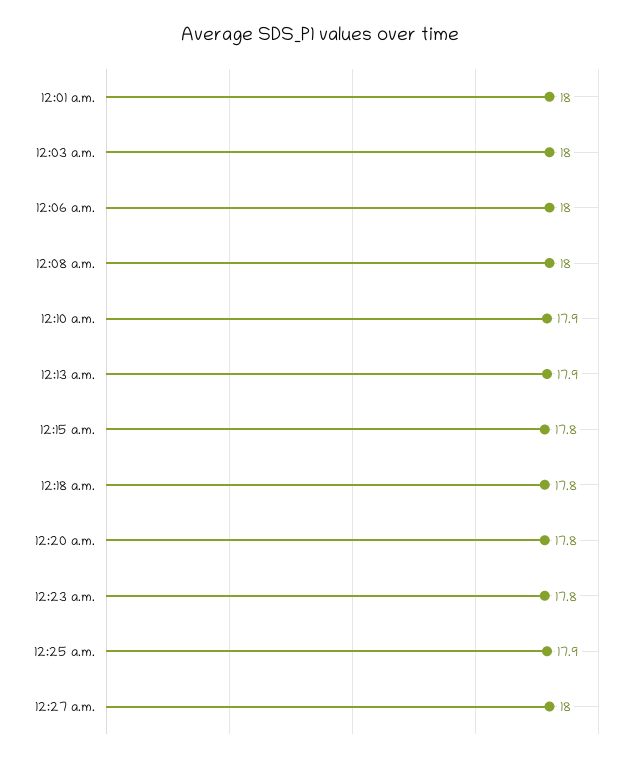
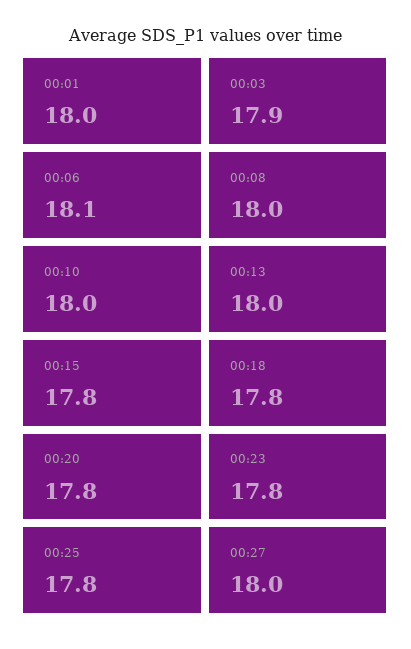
12:03 a.m.: 18 -> 17.9
12:06 a.m.: 18 -> 18.1
12:10 a.m.: 17.9 -> 18
12:13 a.m.: 17.9 -> 18
12:25 a.m.: 17.9 -> 17.8

